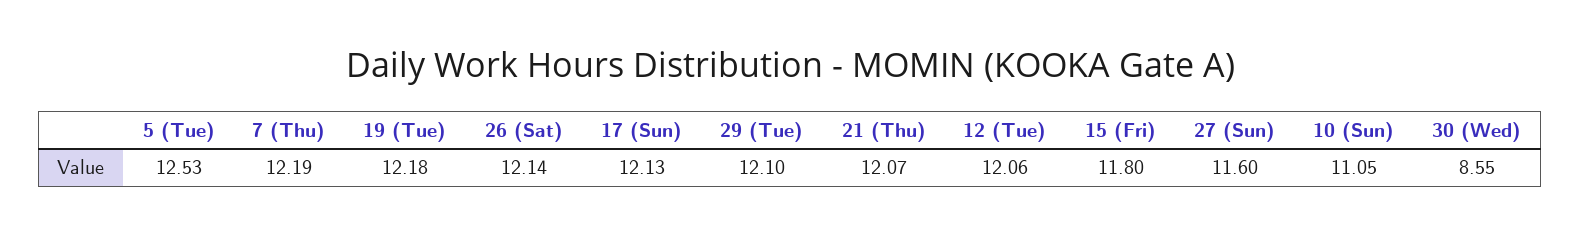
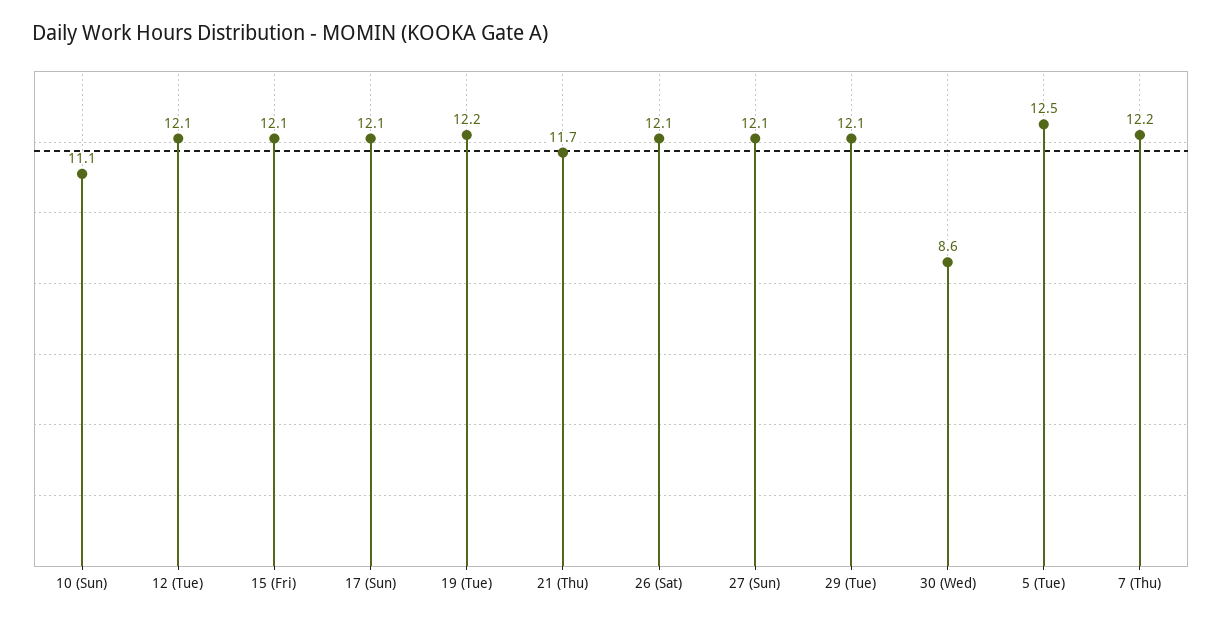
21 (Thu): 12.07 -> 11.7
15 (Fri): 11.8 -> 12.1
27 (Sun): 11.6 -> 12.1

